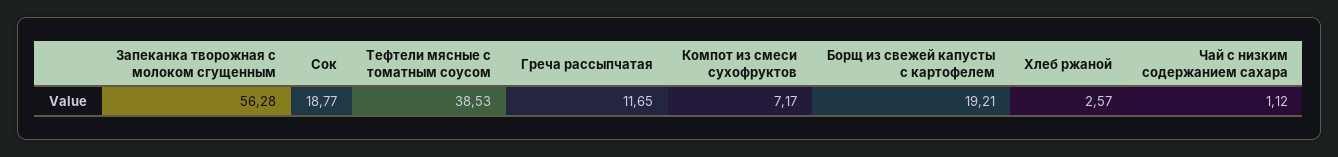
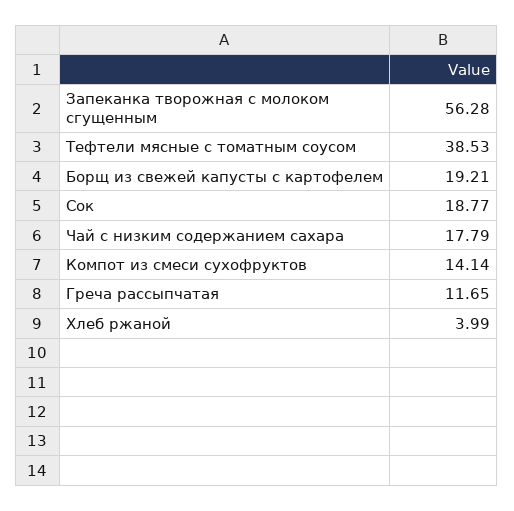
Компот из смеси сухофруктов: 7.17 -> 14.14
Хлеб ржаной: 2.57 -> 3.99
Чай с низким содержанием сахара: 1.12 -> 17.79

